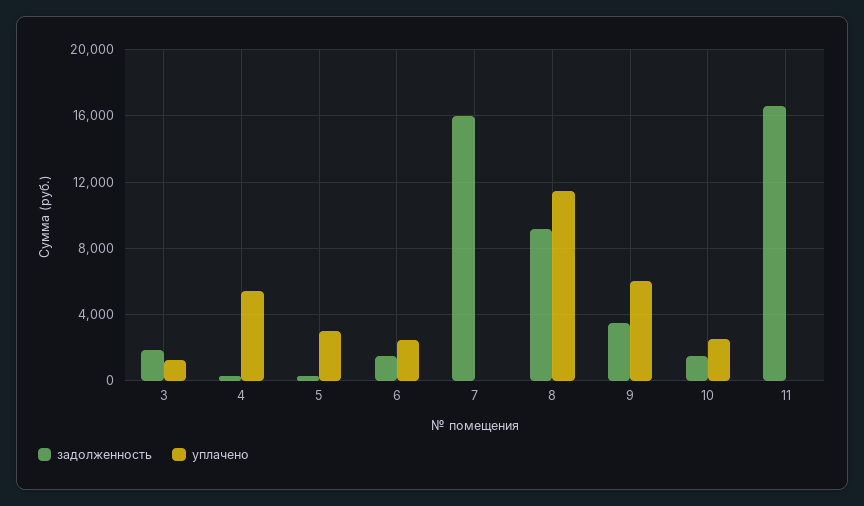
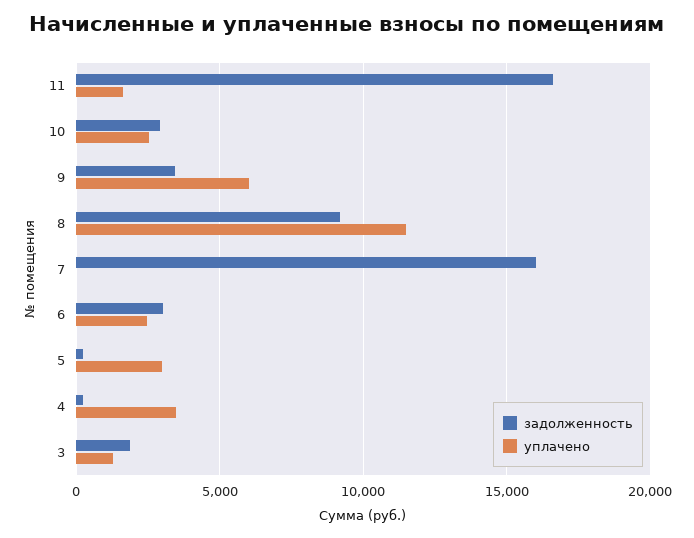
уплачено, 4: 5500 -> 3500
задолженность, 6: 1500 -> 3000
задолженность, 10: 1500 -> 3000
уплачено, 11: 0 -> 1500

